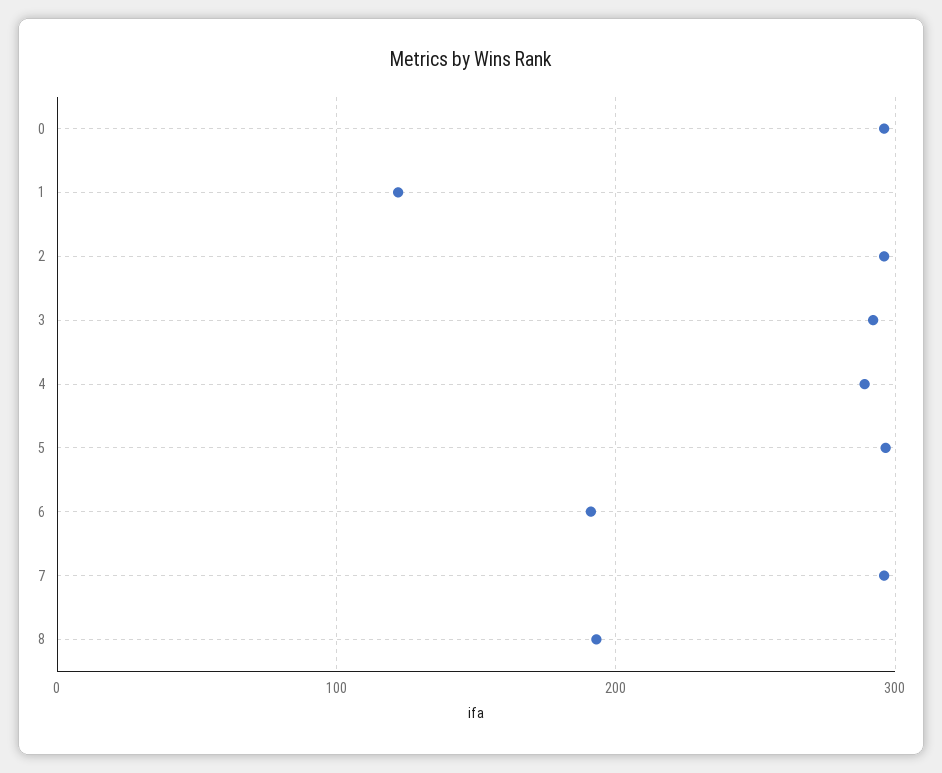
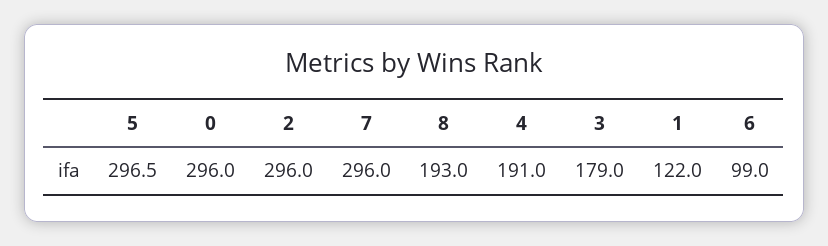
3: 290 -> 179
4: 290 -> 191
6: 190 -> 99

